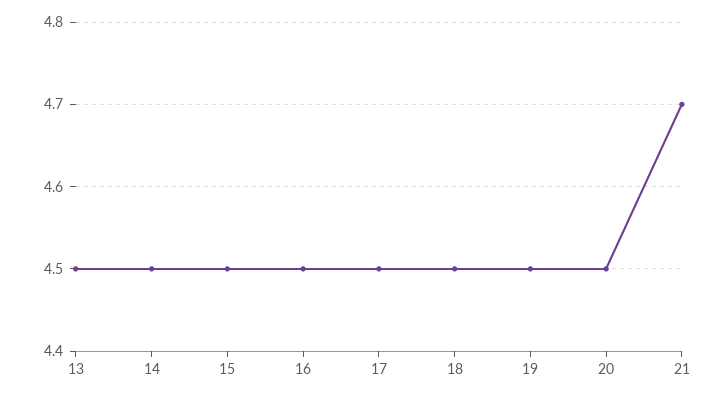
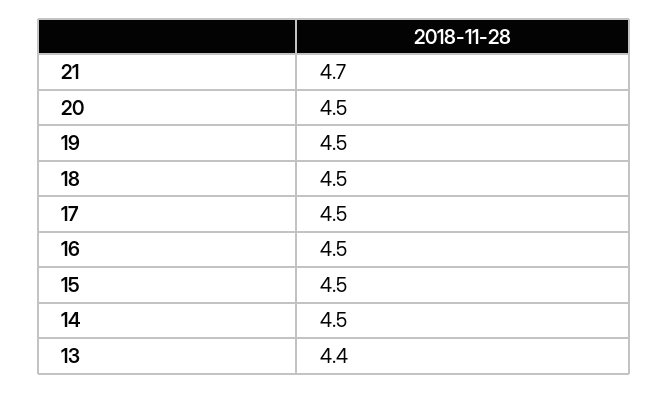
13: 4.5 -> 4.4

